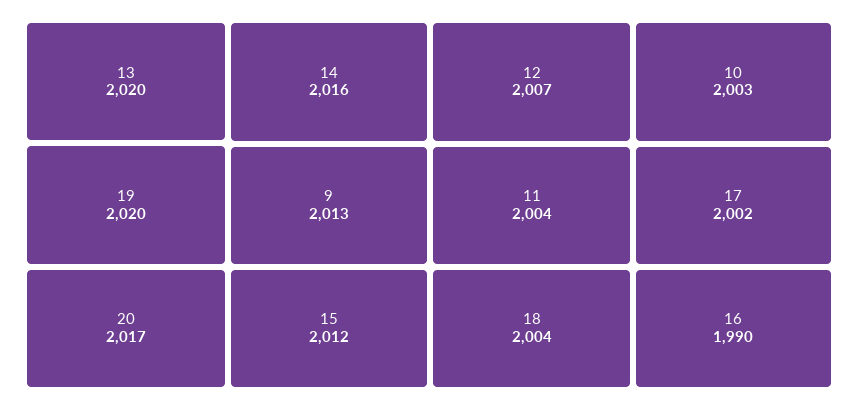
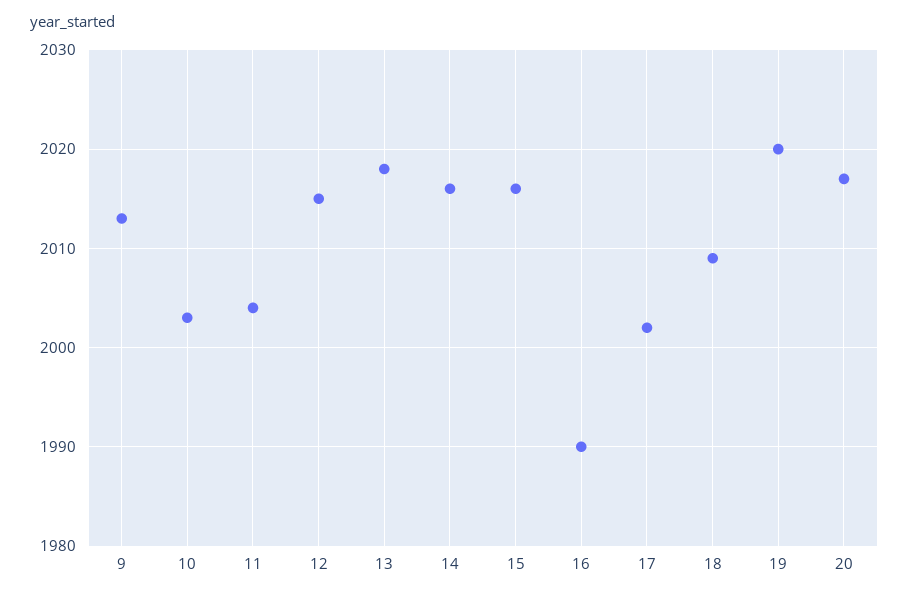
13: 2020 -> 2018
15: 2012 -> 2016
12: 2007 -> 2015
18: 2004 -> 2009

